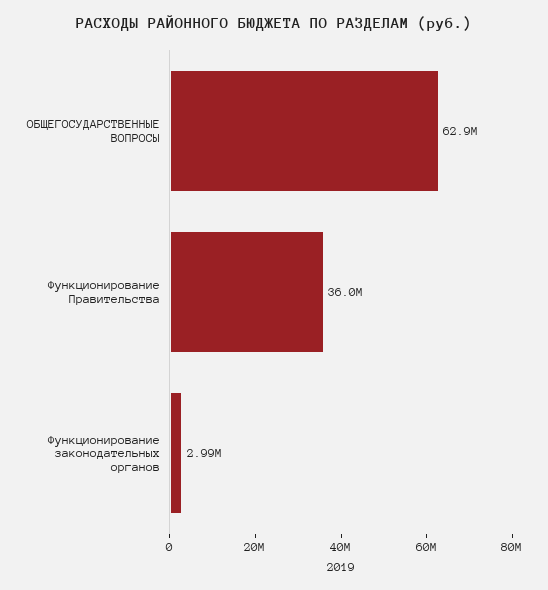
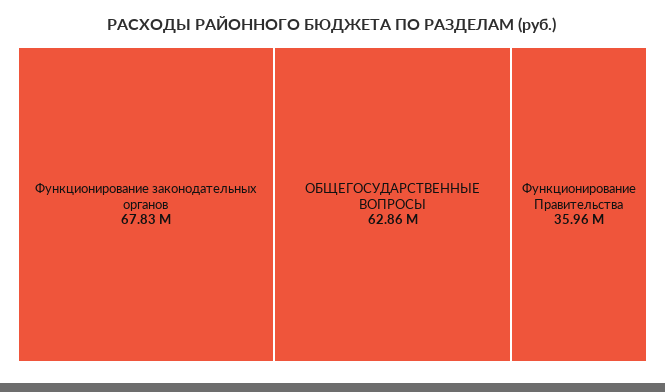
Функционирование законодательных органов: 2990000 -> 67830000

